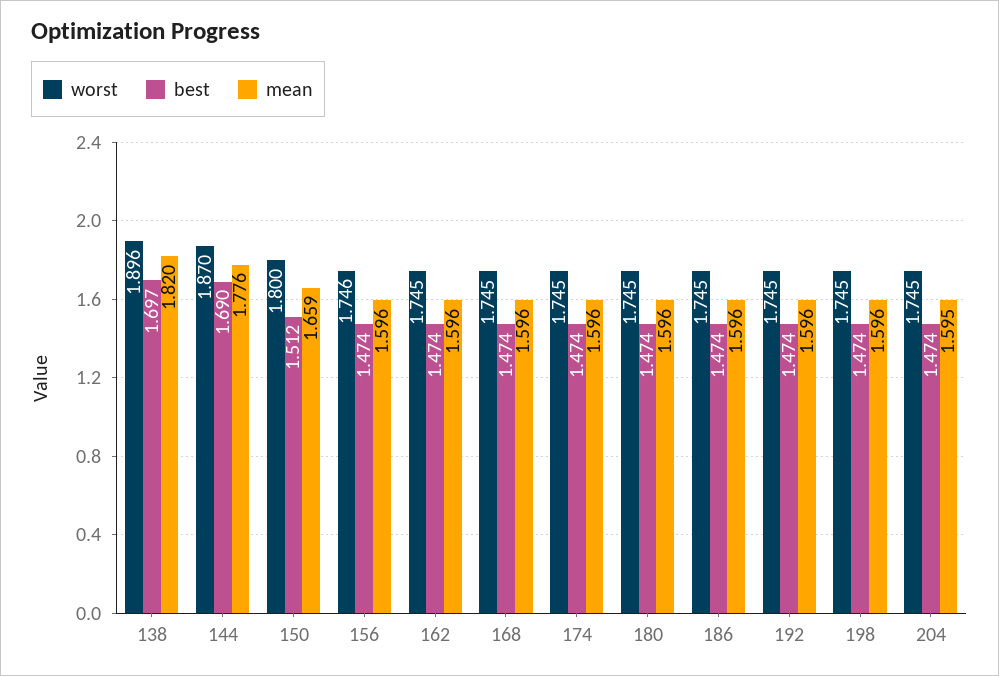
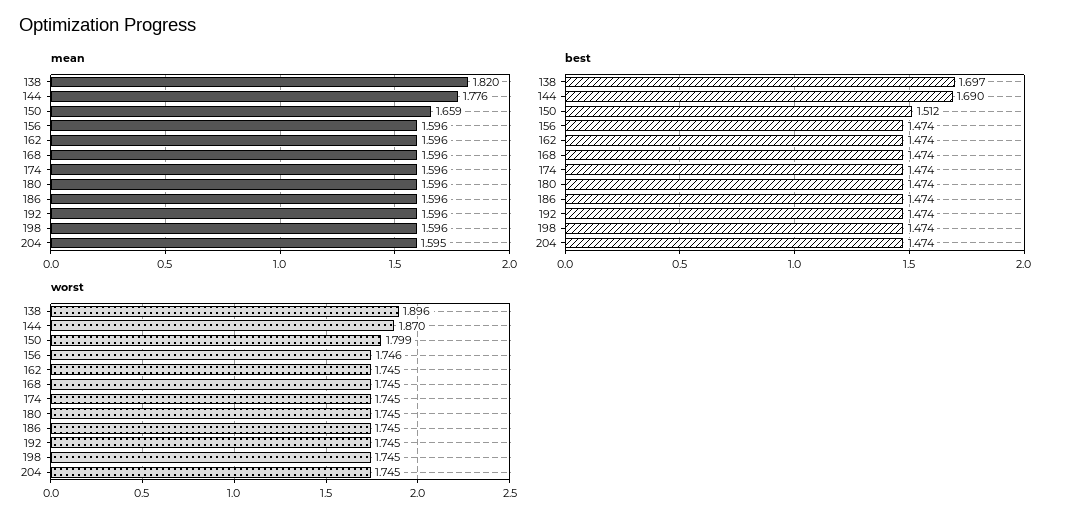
worst, 150: 1.8 -> 1.799

